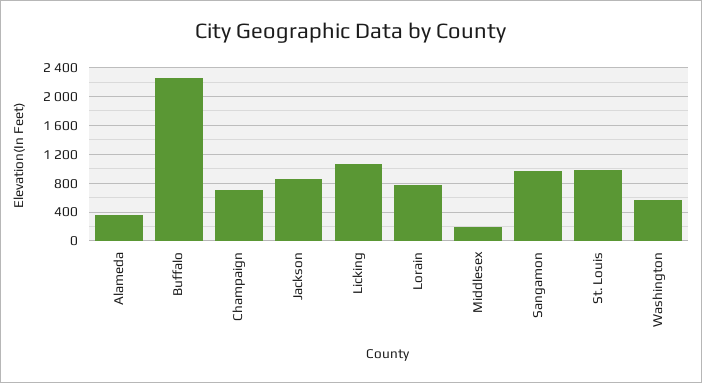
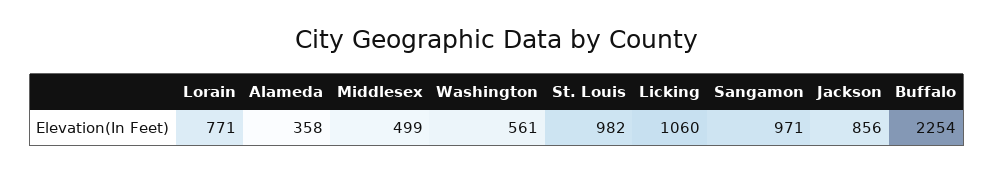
Champaign: 700 -> none
Middlesex: 200 -> 499

